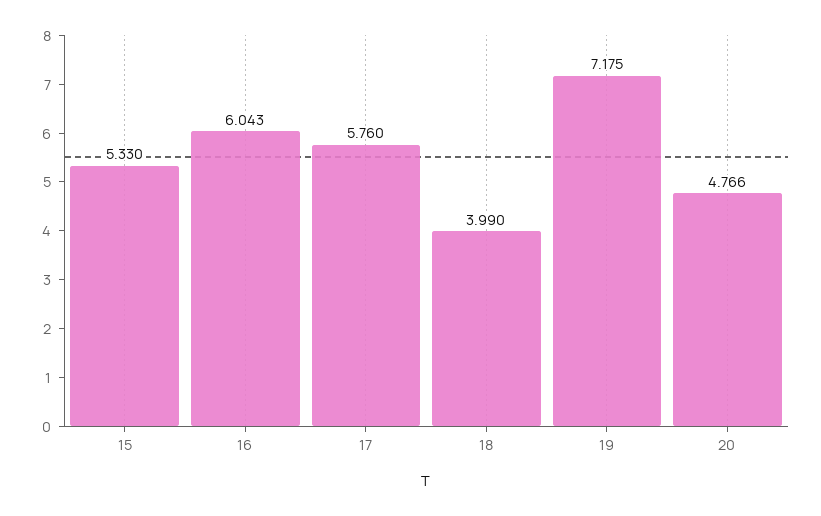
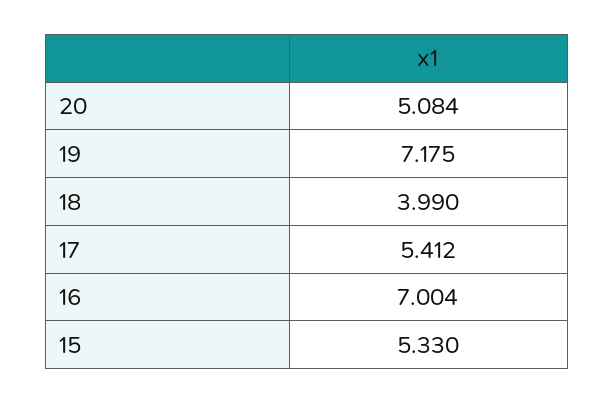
16: 6.043 -> 7.004
17: 5.76 -> 5.412
20: 4.766 -> 5.084

